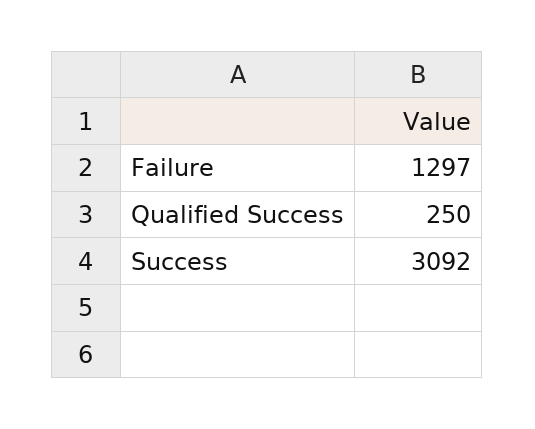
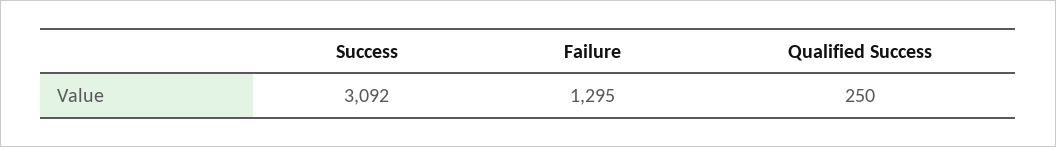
Failure: 1297 -> 1295

